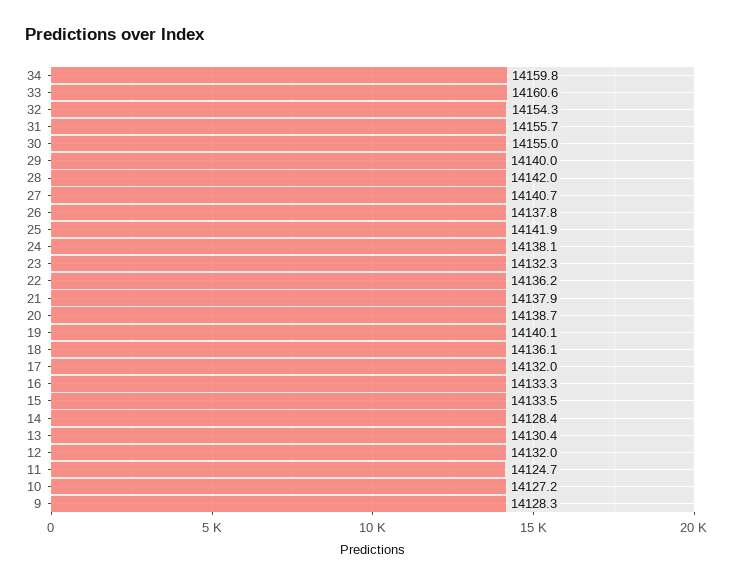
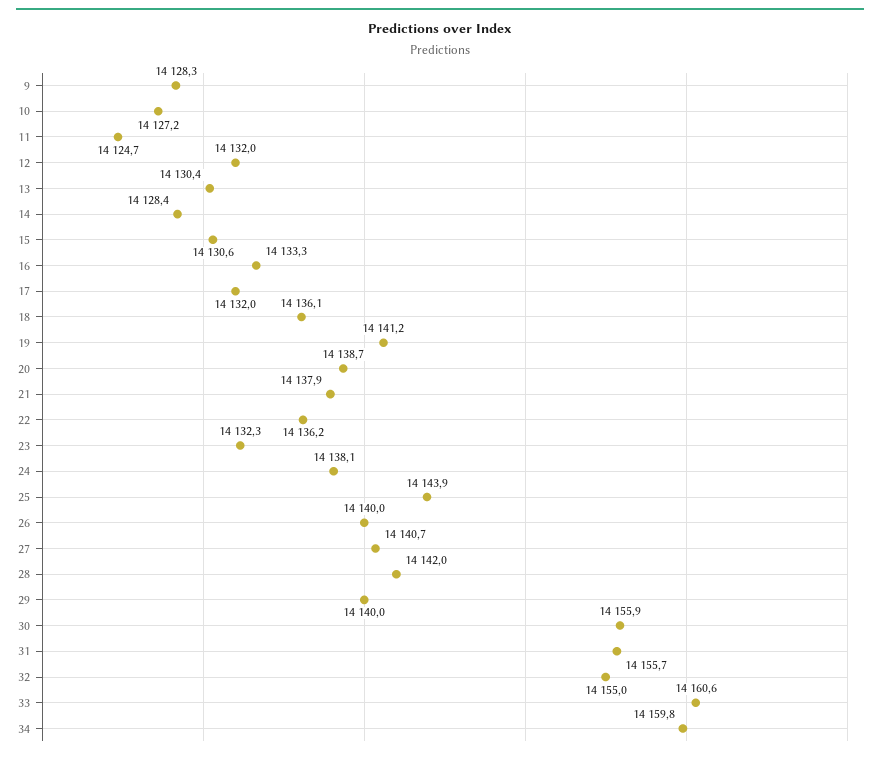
32: 14154.3 -> 14155
30: 14155 -> 14155.9
26: 14137.8 -> 14140
25: 14141.9 -> 14143.9
19: 14140.1 -> 14141.2
15: 14133.5 -> 14130.6

